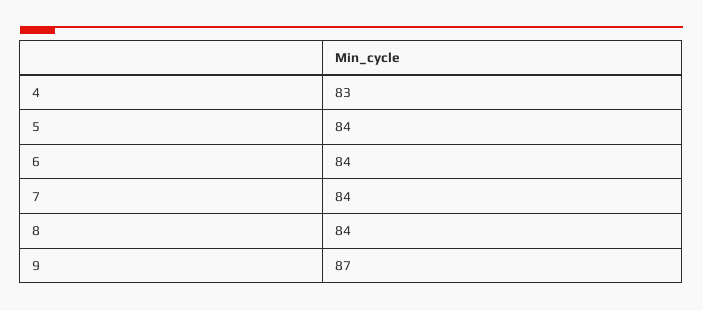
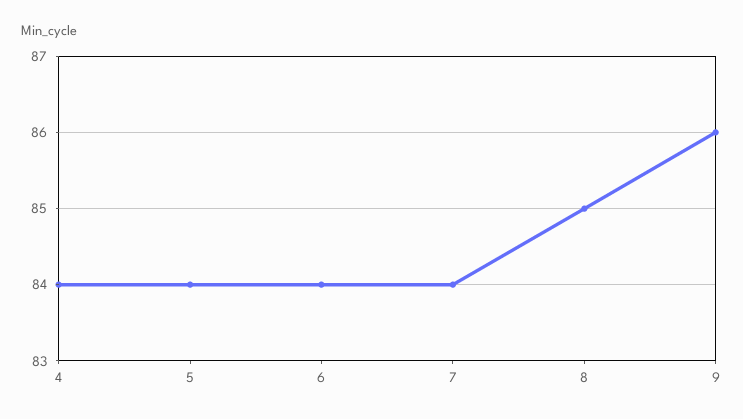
4: 83 -> 84
8: 84 -> 85
9: 87 -> 86

